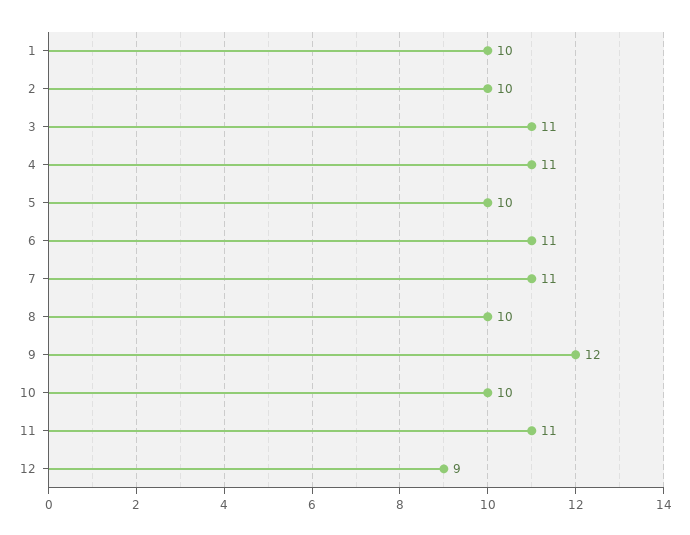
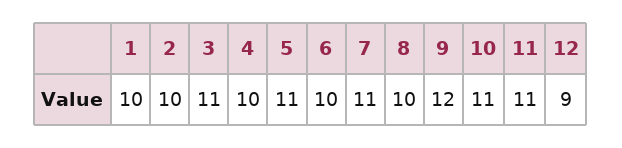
4: 11 -> 10
5: 10 -> 11
6: 11 -> 10
10: 10 -> 11

